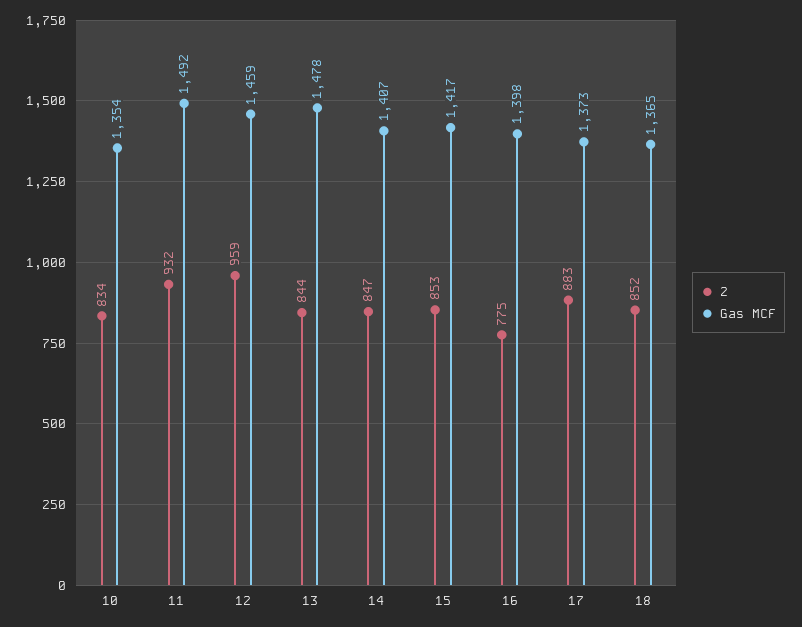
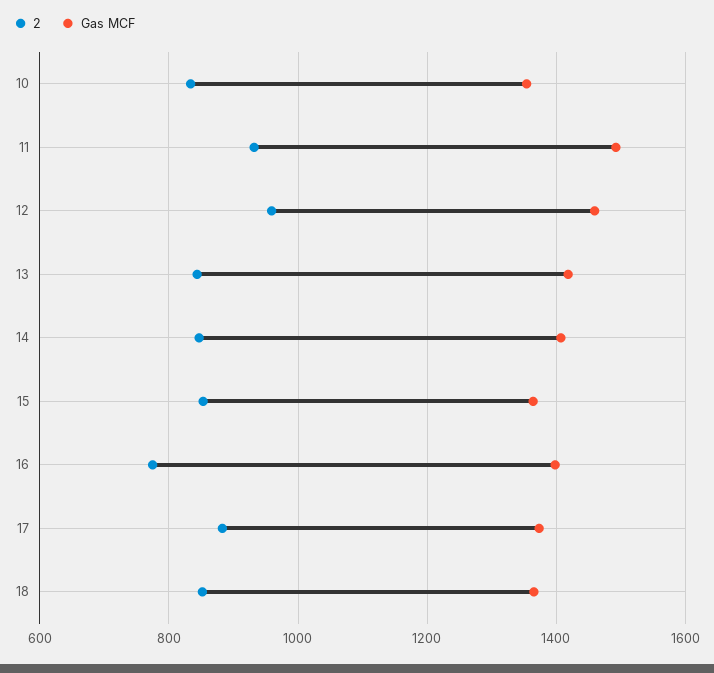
Gas MCF, 13: 1478 -> 1420
Gas MCF, 15: 1417 -> 1360

